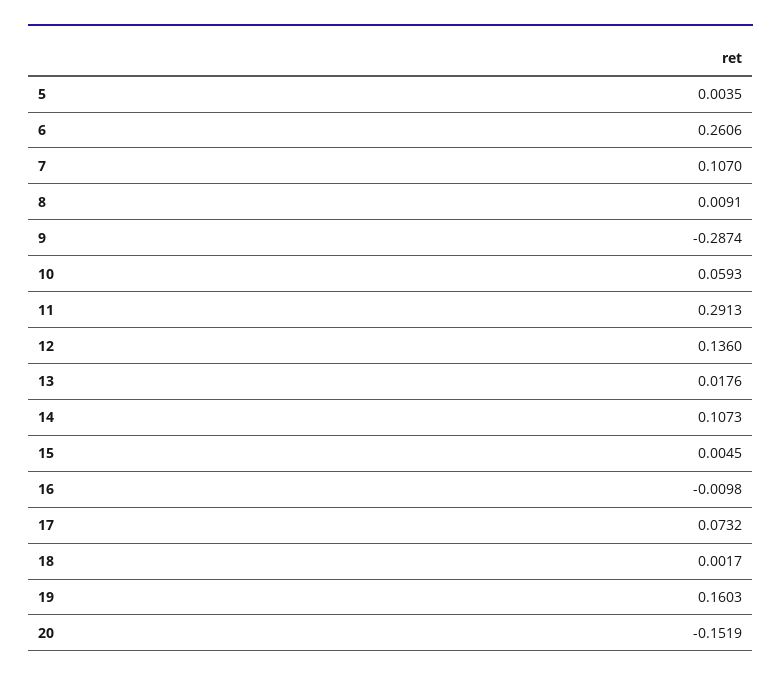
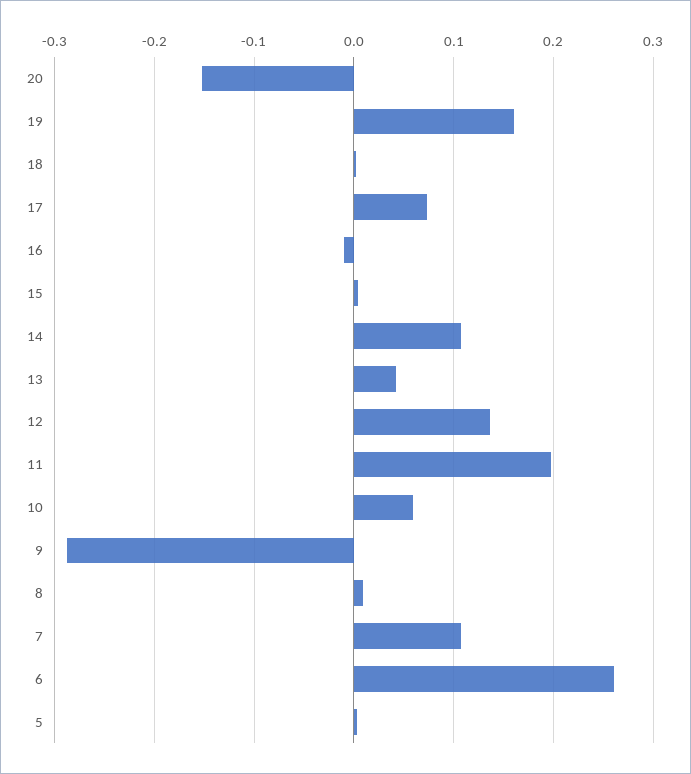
11: 0.2913 -> 0.2
13: 0.0176 -> 0.04

